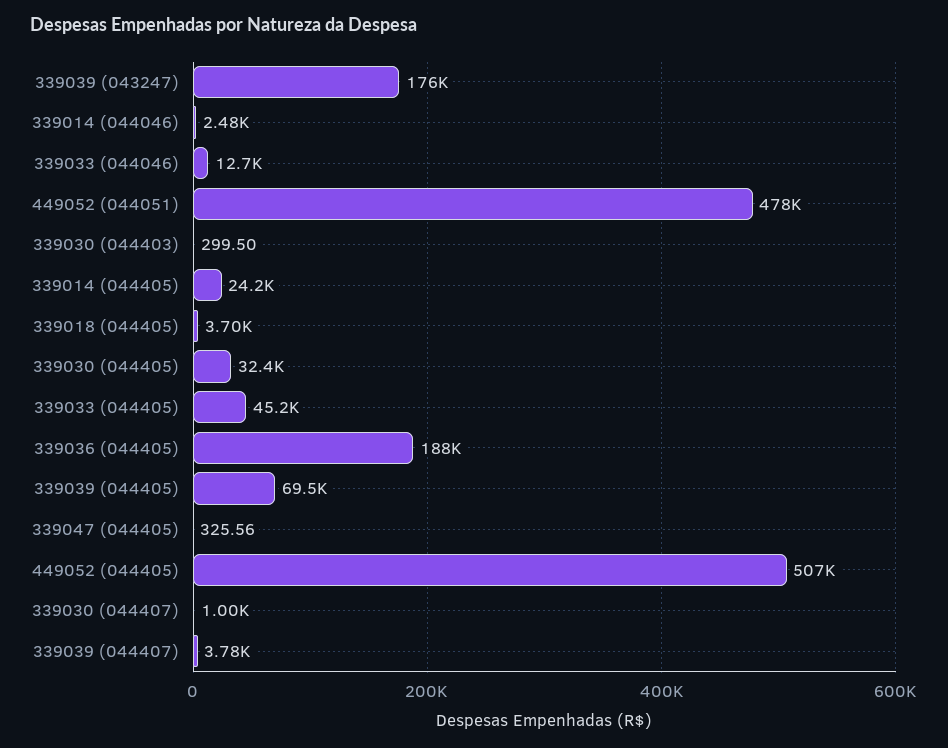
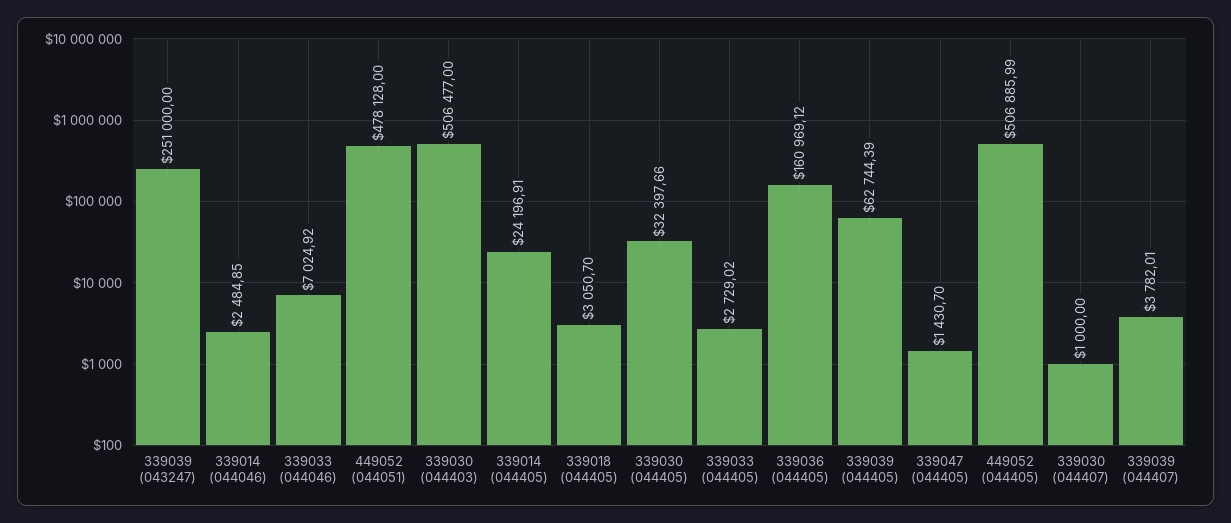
339039 (043247): 176000 -> 251000
339033 (044046): 12700 -> 7024.92
339030 (044403): 299.5 -> 506477
339018 (044405): 3700 -> 3050.7
339033 (044405): 45200 -> 2729.02
339036 (044405): 188000 -> 160969.12
339039 (044405): 69500 -> 62744.39
339047 (044405): 325.56 -> 1430.7

